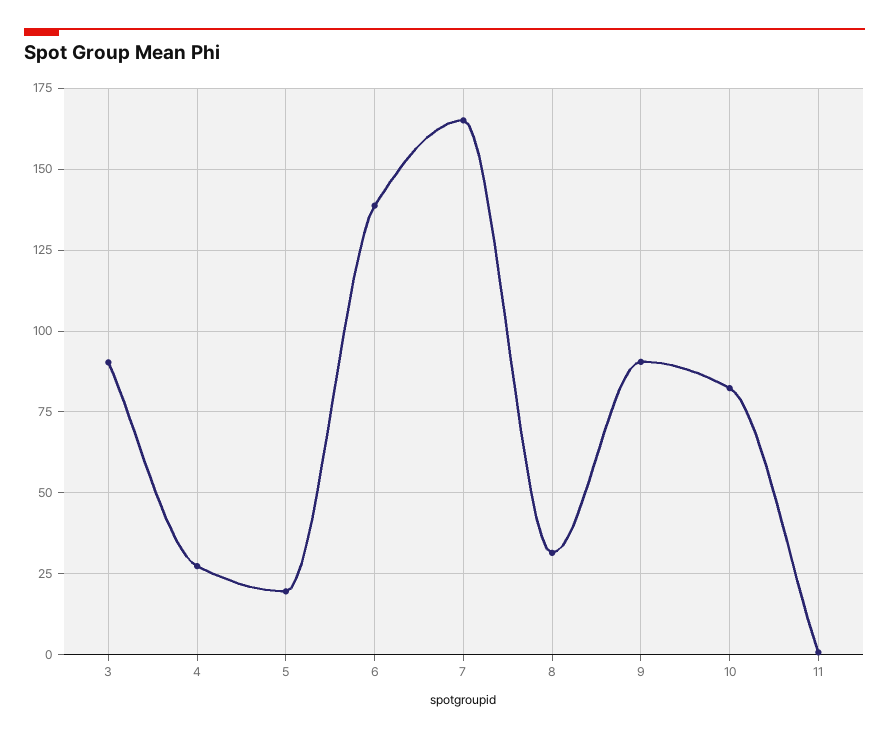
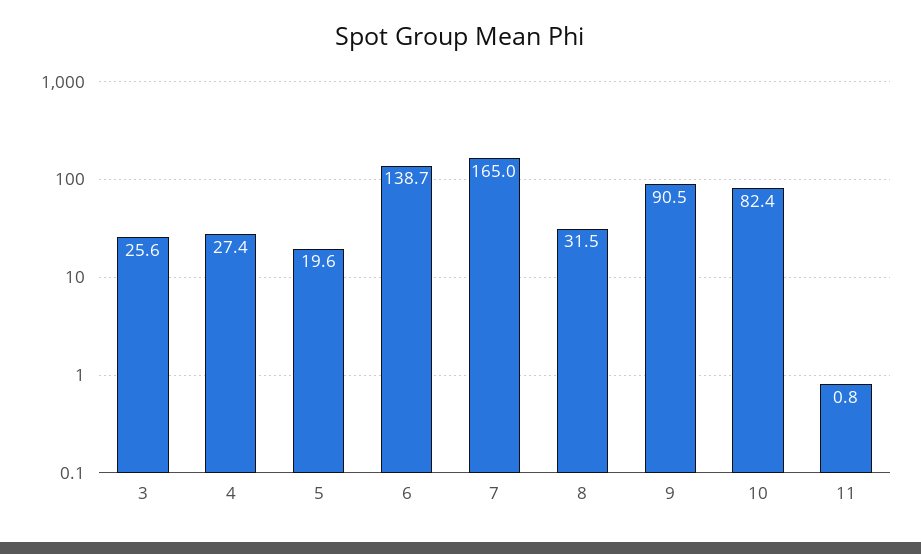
3: 90 -> 25.6

